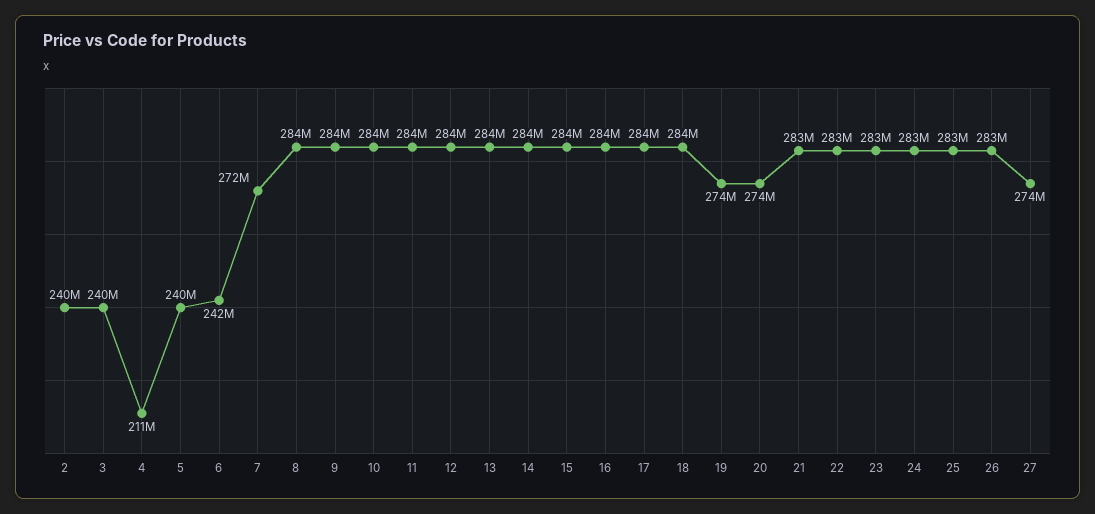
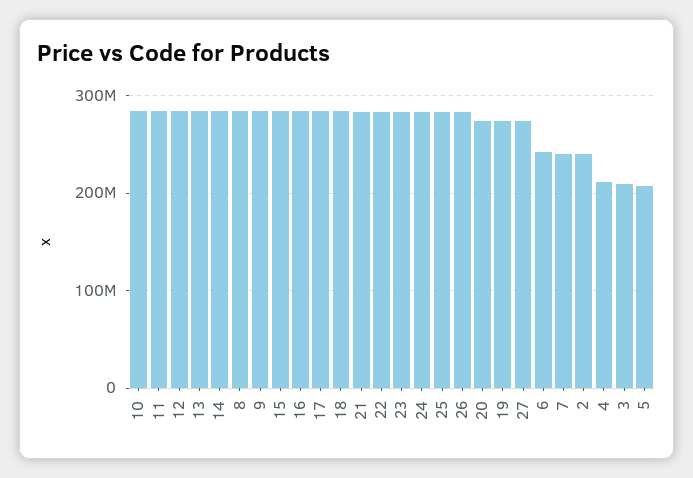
3: 240000000 -> 210000000
5: 240000000 -> 210000000
7: 272000000 -> 240000000

